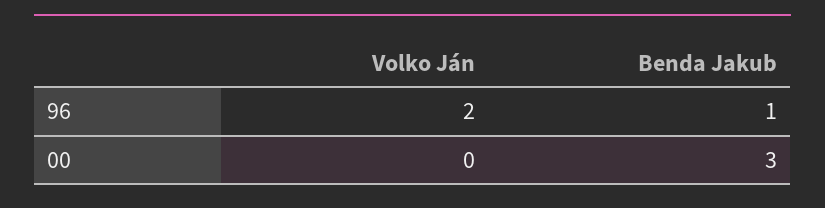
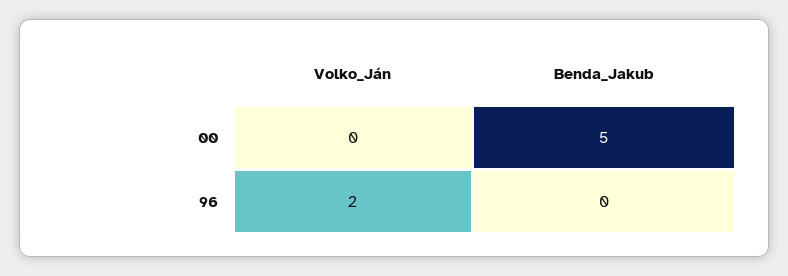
Benda Jakub, 96: 1 -> 0
Benda Jakub, 00: 3 -> 5

